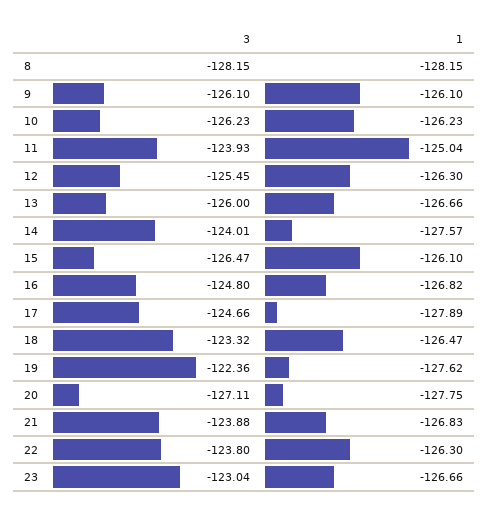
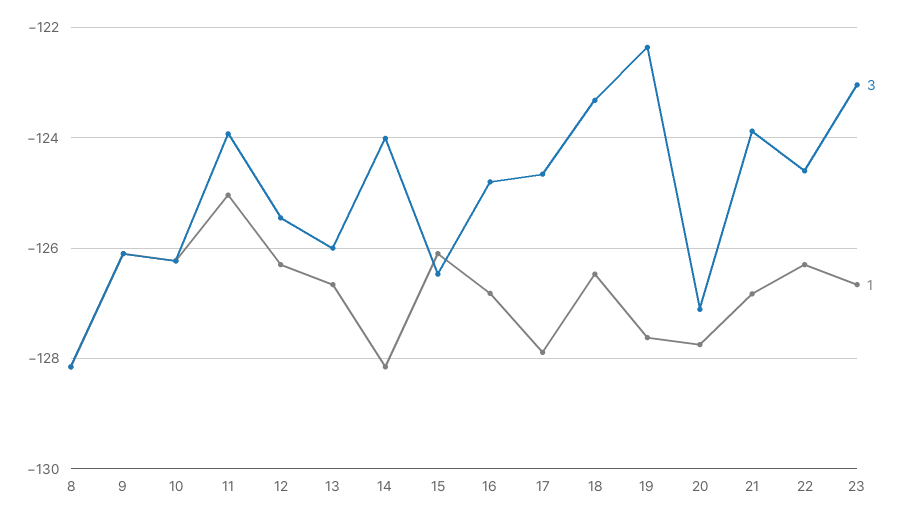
1, 14: -127.57 -> -128.2
3, 22: -123.8 -> -124.6

